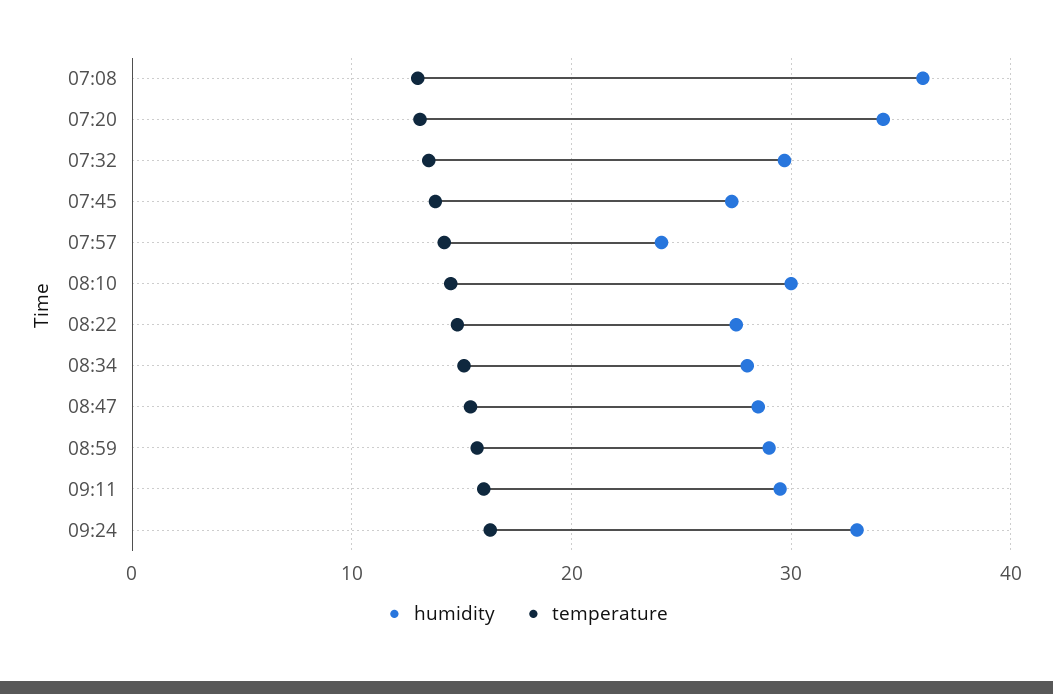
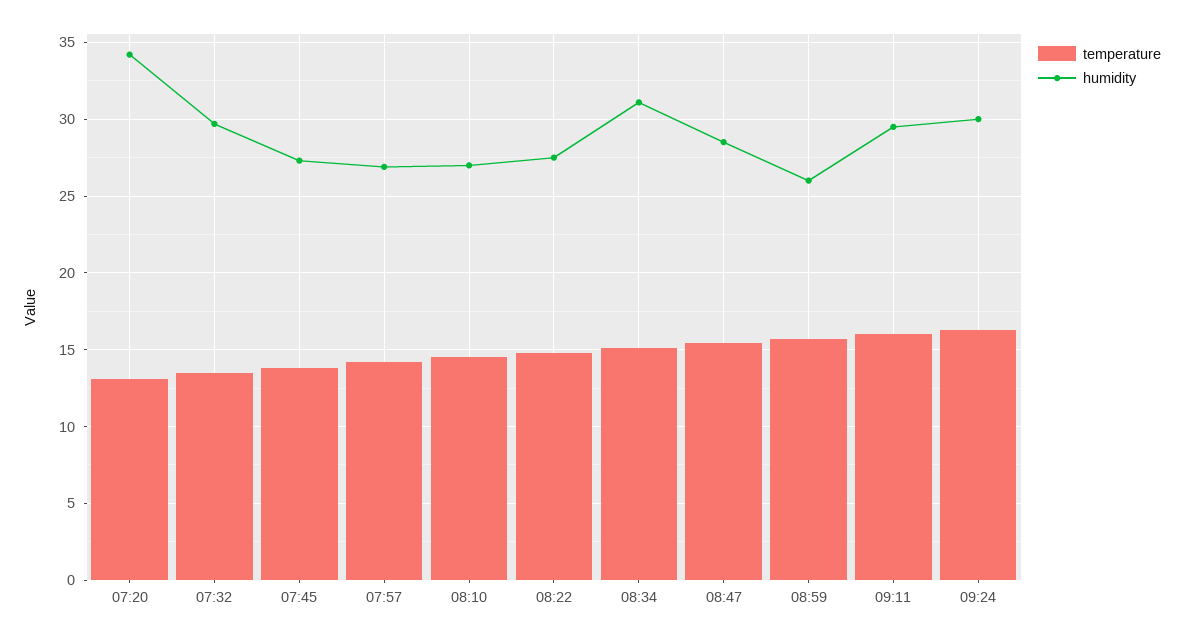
humidity, 07:08: 36 -> none
temperature, 07:08: 13 -> none
humidity, 07:57: 24 -> 27
humidity, 08:10: 30 -> 27
humidity, 08:34: 28 -> 31
humidity, 08:59: 29 -> 26
humidity, 09:24: 33 -> 30

